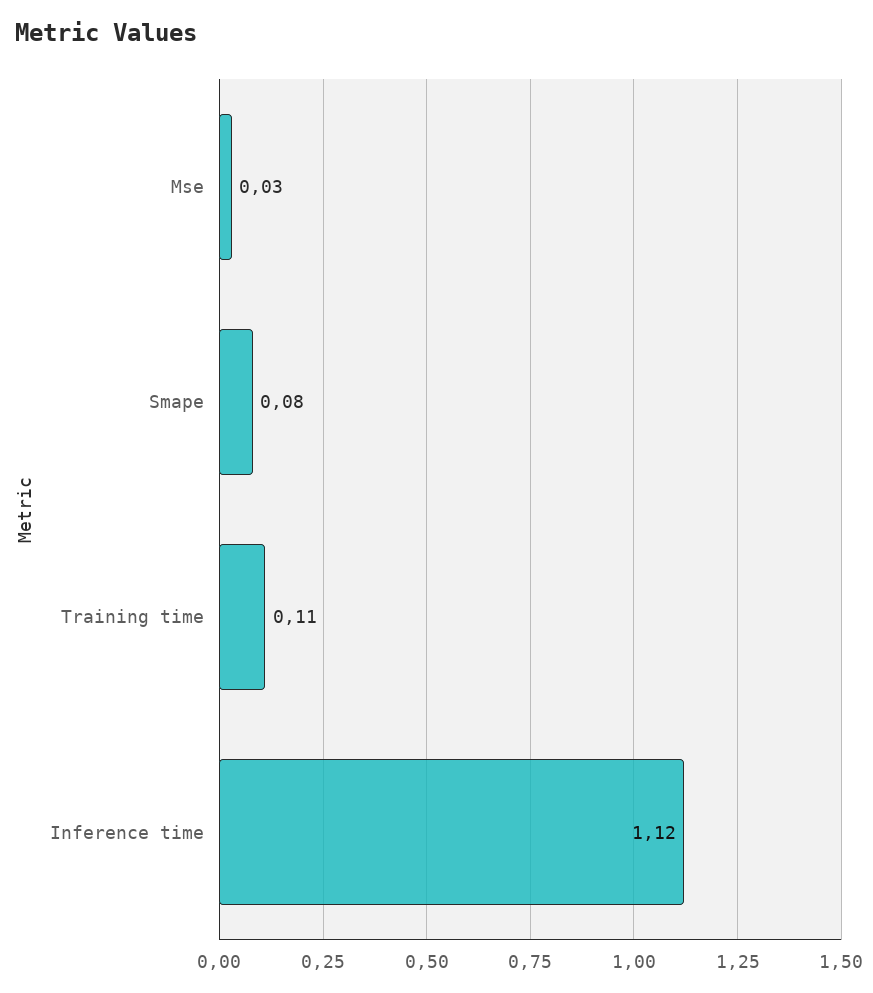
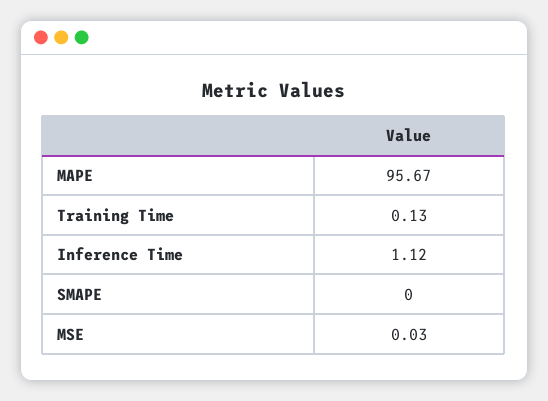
Smape: 0.08 -> 0
Training time: 0.11 -> 0.13
MAPE: none -> 95.67

